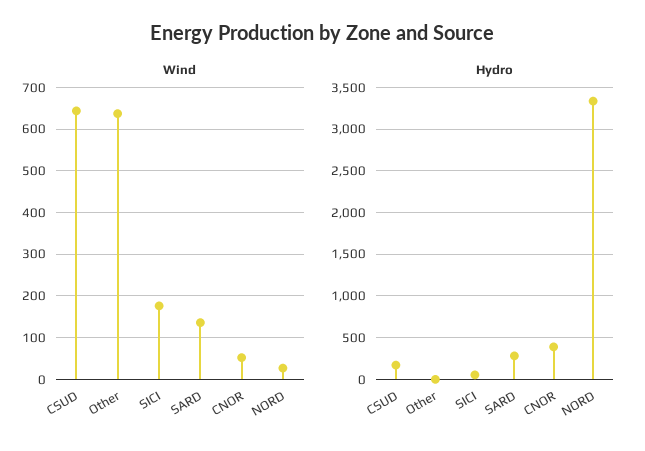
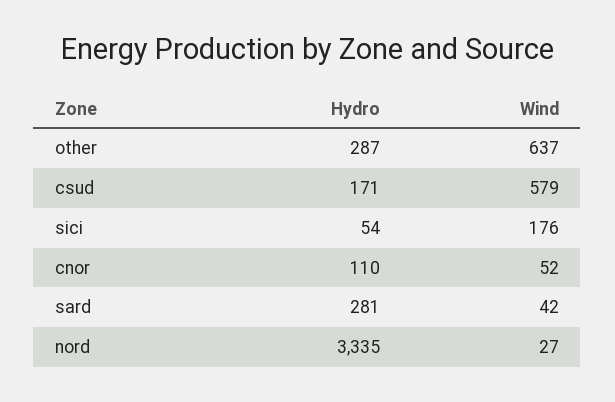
Wind, CSUD: 640 -> 579
Wind, SARD: 140 -> 42
Hydro, Other: 0 -> 287
Hydro, CNOR: 400 -> 110

